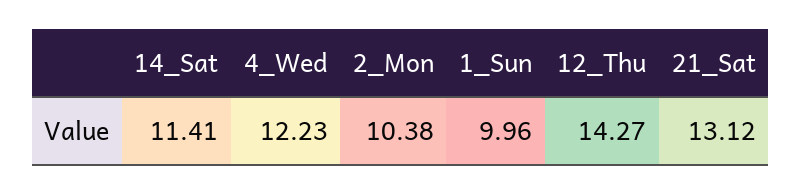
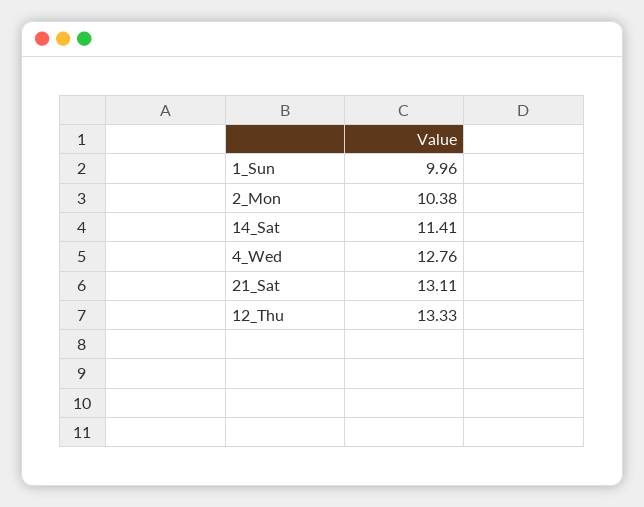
4_Wed: 12.23 -> 12.76
12_Thu: 14.27 -> 13.33
21_Sat: 13.12 -> 13.11

